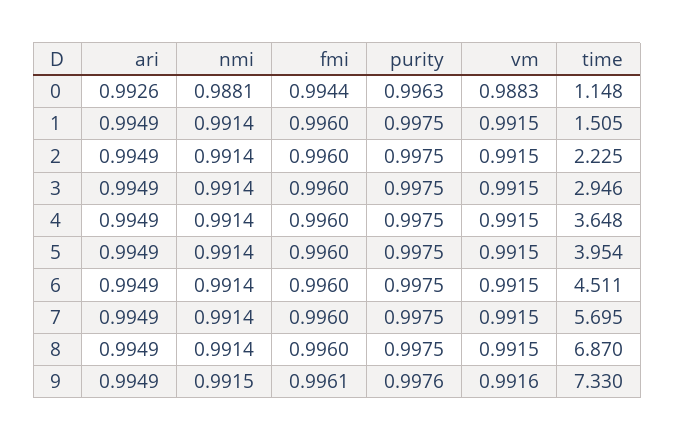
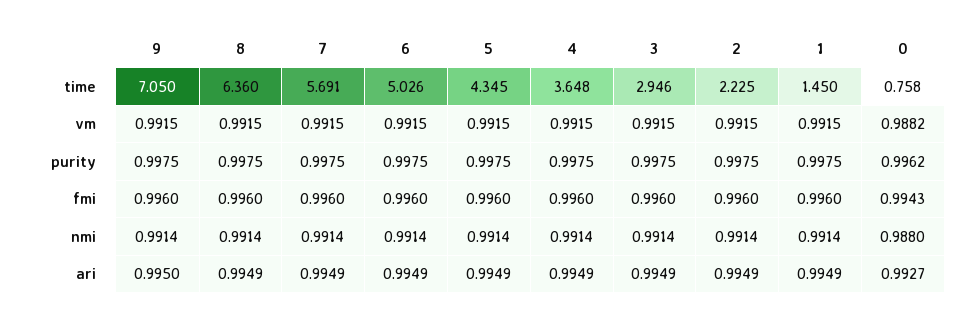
ari, 0: 0.9926 -> 0.9927
nmi, 0: 0.9881 -> 0.988
fmi, 0: 0.9944 -> 0.9943
purity, 0: 0.9963 -> 0.9962
vm, 0: 0.9883 -> 0.9882
time, 0: 1.148 -> 0.758
time, 1: 1.505 -> 1.45
time, 5: 3.954 -> 4.345
time, 6: 4.511 -> 5.026
time, 7: 5.695 -> 5.691
time, 8: 6.87 -> 6.36
ari, 9: 0.9949 -> 0.995
nmi, 9: 0.9915 -> 0.9914
fmi, 9: 0.9961 -> 0.996
purity, 9: 0.9976 -> 0.9975
vm, 9: 0.9916 -> 0.9915
time, 9: 7.33 -> 7.05

